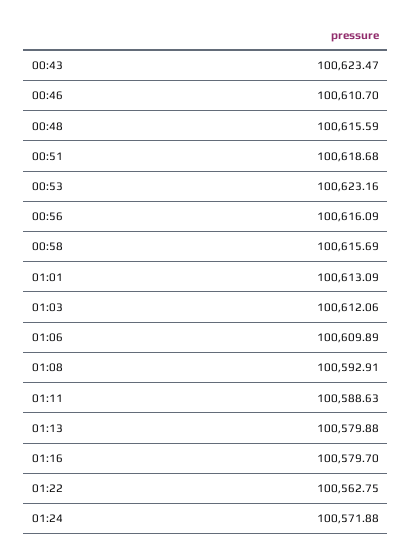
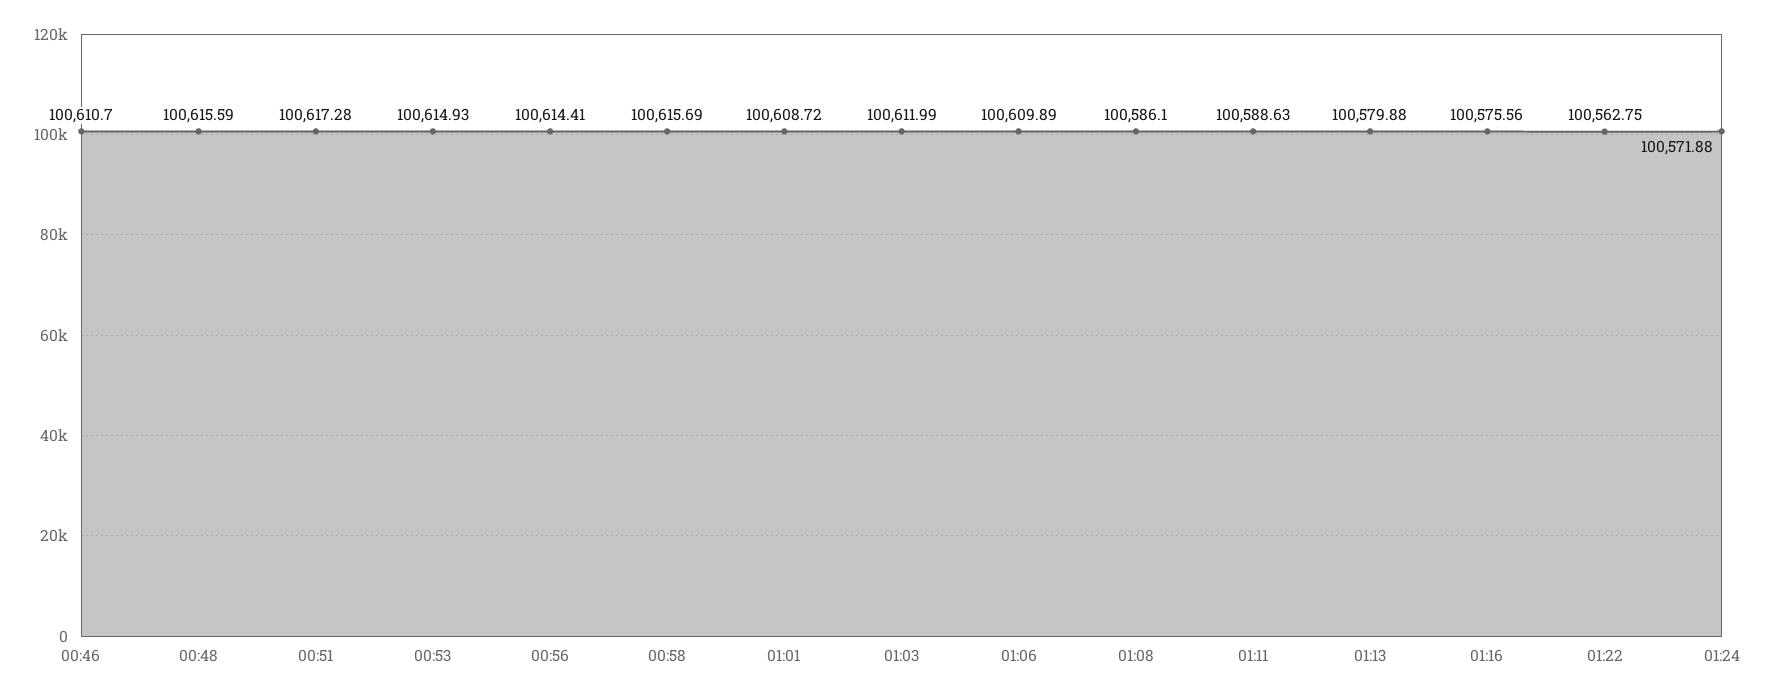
00:43: 100623.47 -> none
00:51: 100618.68 -> 100617.28
00:53: 100623.16 -> 100614.93
00:56: 100616.09 -> 100614.41
01:01: 100613.09 -> 100608.72
01:03: 100612.06 -> 100611.99
01:08: 100592.91 -> 100586.1
01:16: 100579.7 -> 100575.56

